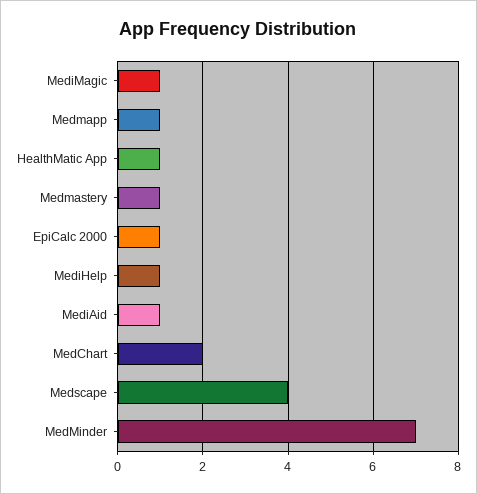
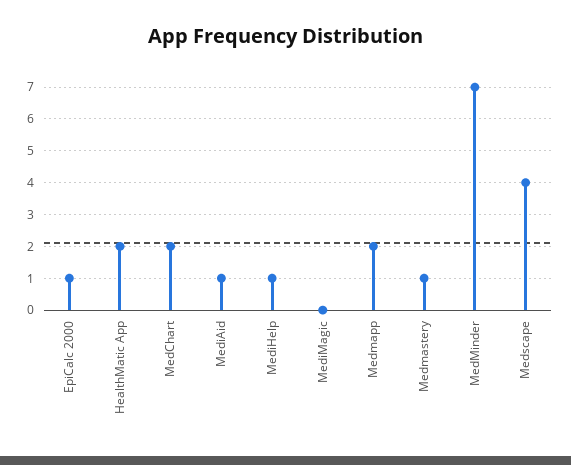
MediMagic: 1 -> 0
Medmapp: 1 -> 2
HealthMatic App: 1 -> 2

